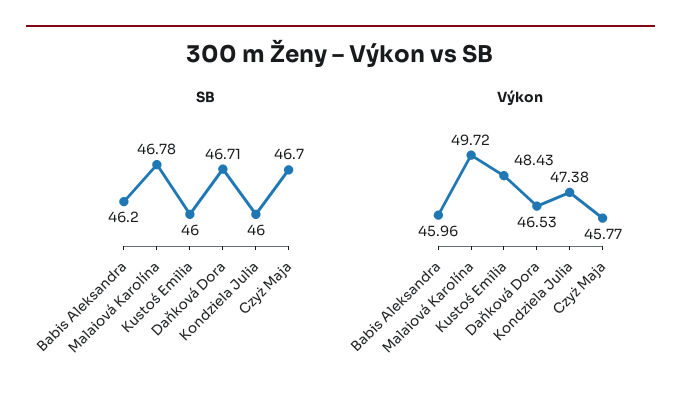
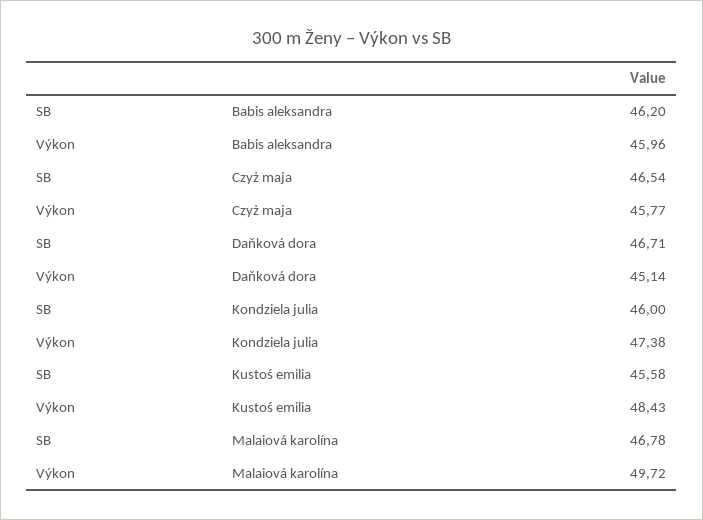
SB, Kustoś Emilia: 46 -> 45.58
SB, Czyż Maja: 46.7 -> 46.54
Výkon, Daňková Dora: 46.53 -> 45.14

